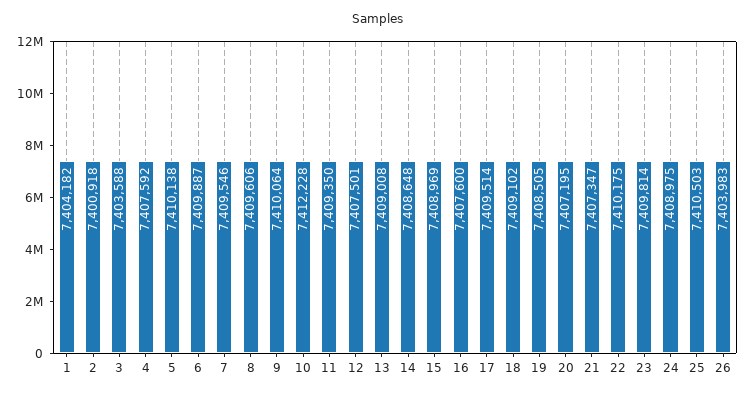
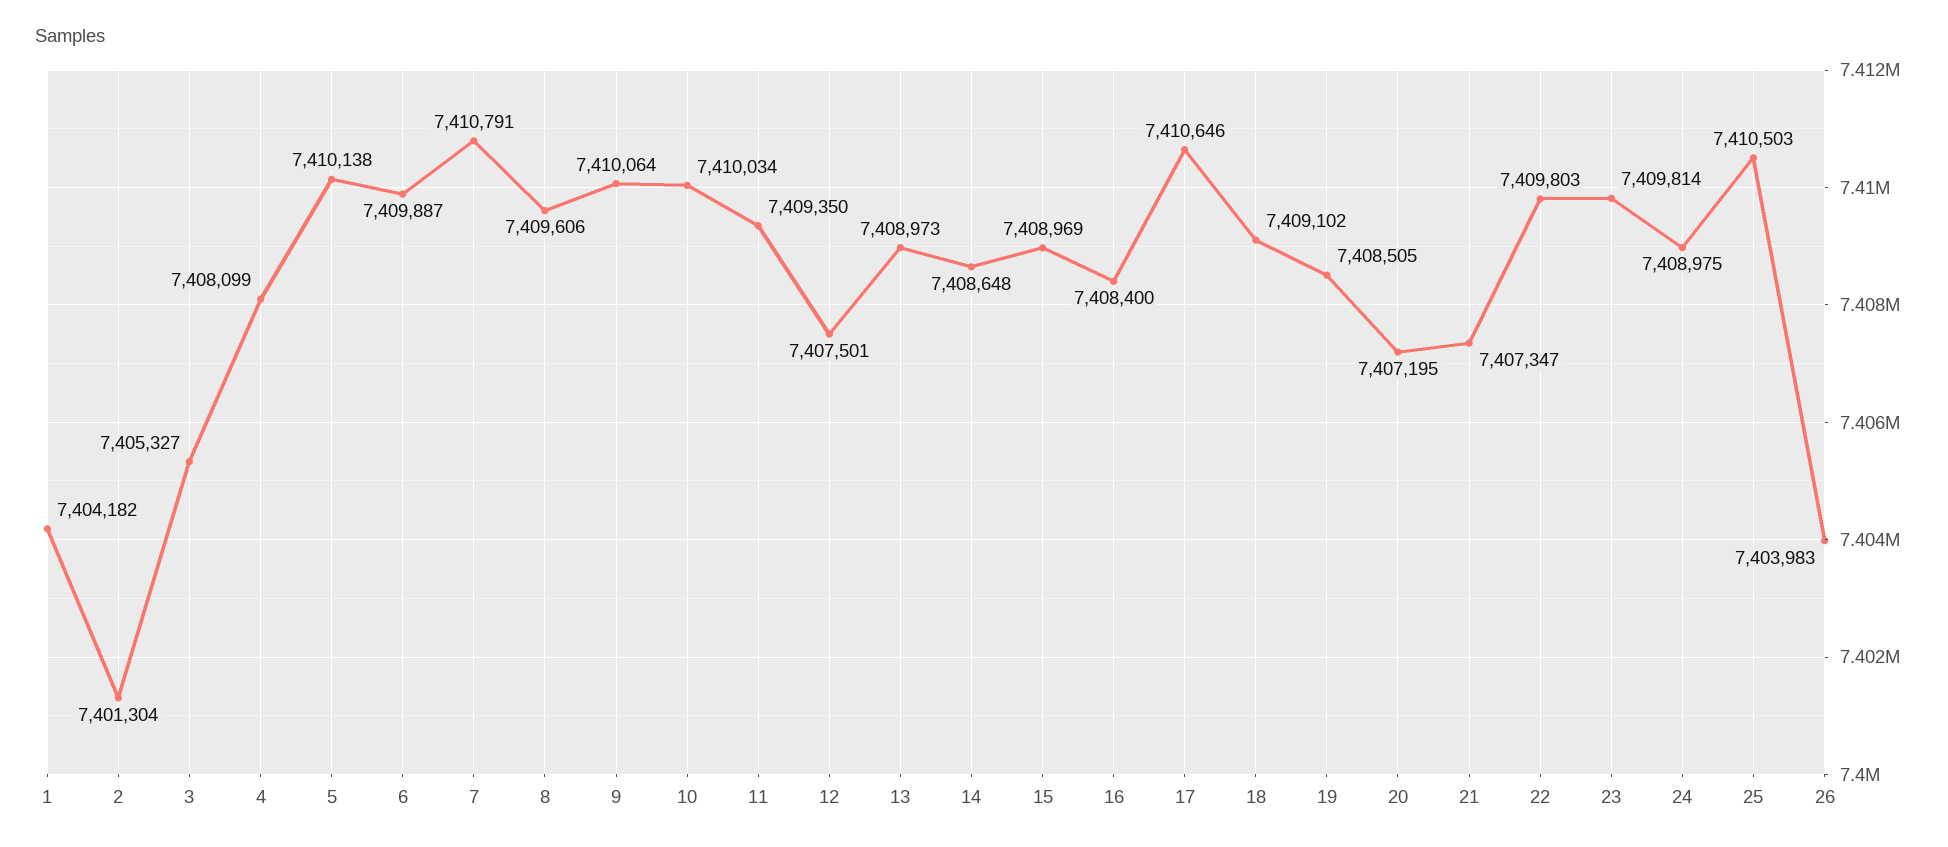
2: 7400918 -> 7401304
3: 7403588 -> 7405327
4: 7407592 -> 7408099
7: 7409546 -> 7410791
10: 7412228 -> 7410034
13: 7409008 -> 7408973
16: 7407600 -> 7408400
17: 7409514 -> 7410646
22: 7410175 -> 7409803

